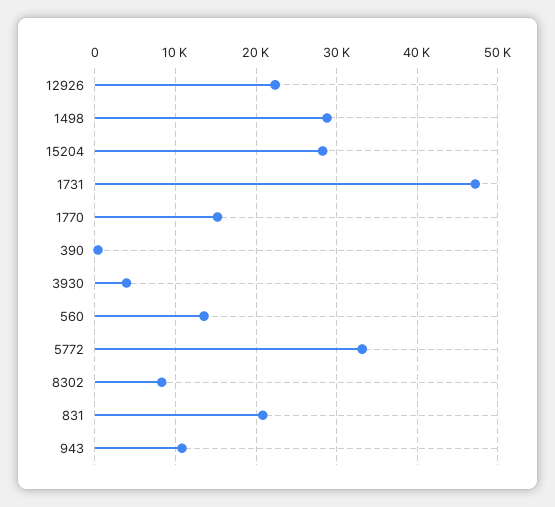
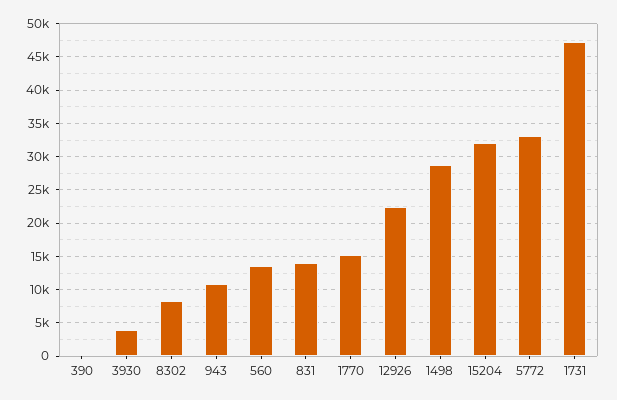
15204: 28000 -> 32000
831: 21000 -> 14000

